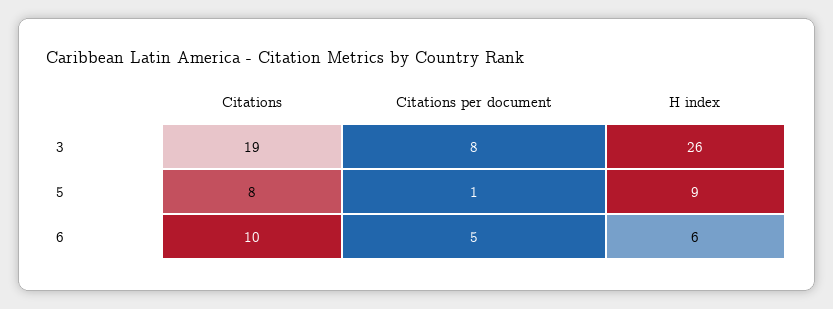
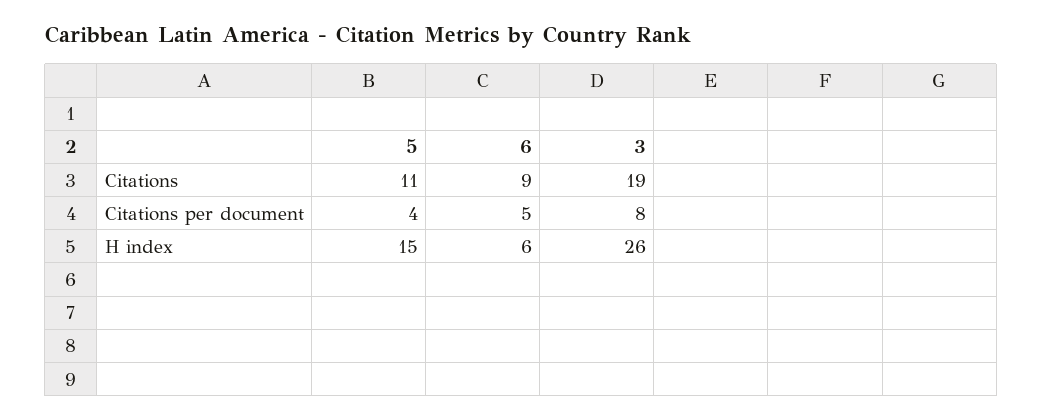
Citations, 5: 8 -> 11
Citations per document, 5: 1 -> 4
H index, 5: 9 -> 15
Citations, 6: 10 -> 9

